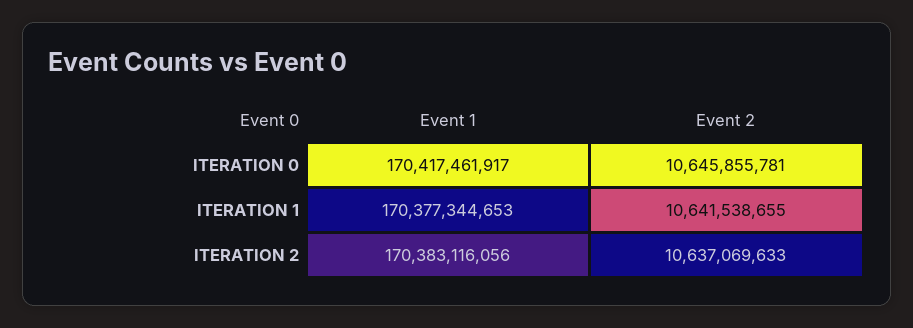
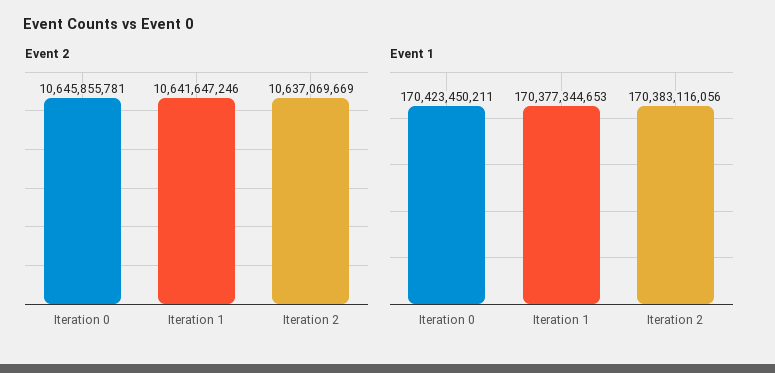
Event 1, ITERATION 0: 170417461917 -> 170423450211
Event 2, ITERATION 1: 10641538655 -> 10641647246
Event 2, ITERATION 2: 10637069633 -> 10637069669

